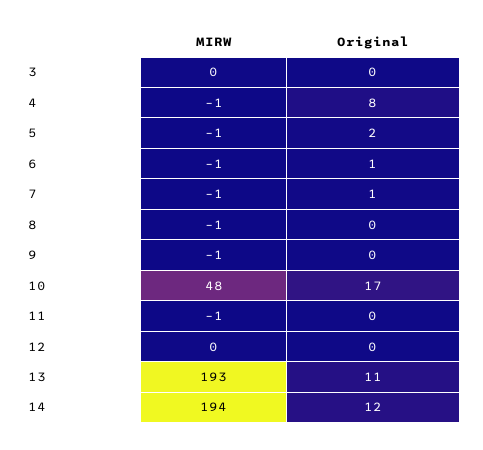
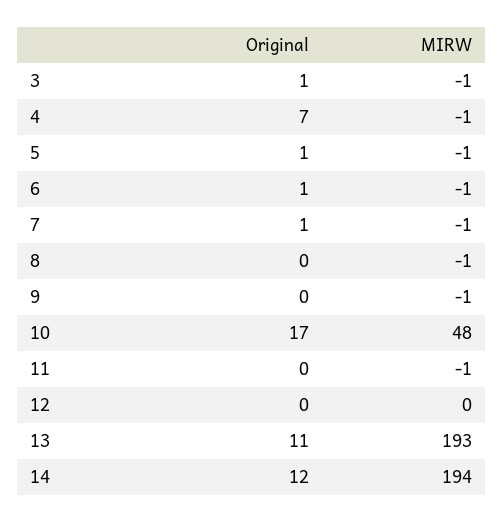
MIRW, 3: 0 -> -1
Original, 3: 0 -> 1
Original, 4: 8 -> 7
Original, 5: 2 -> 1

